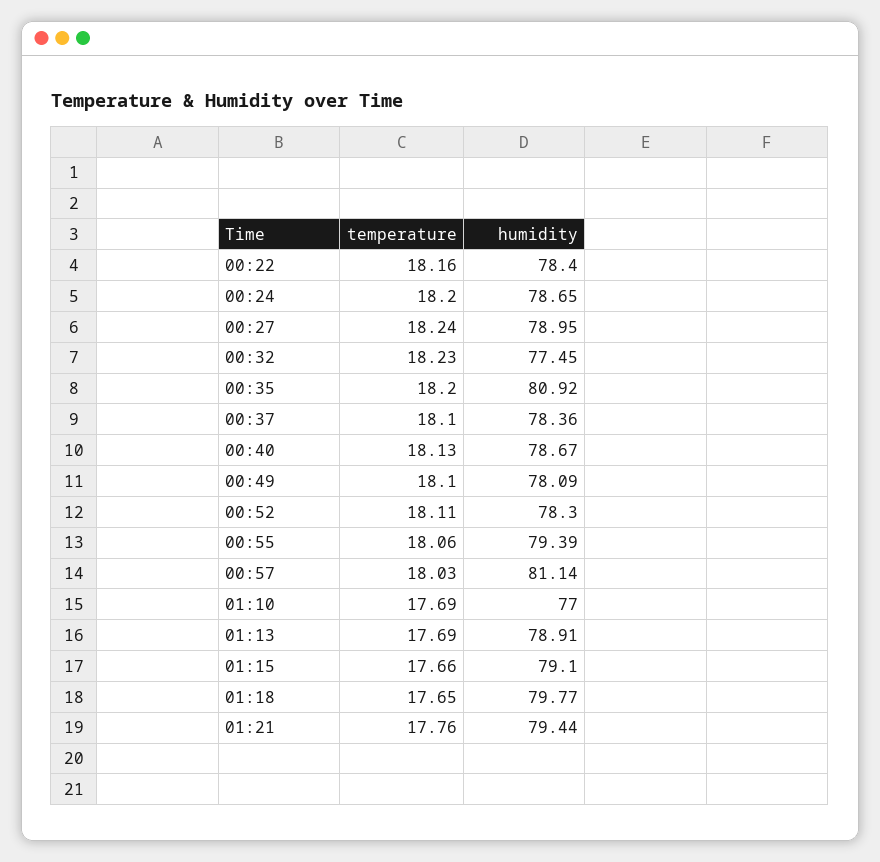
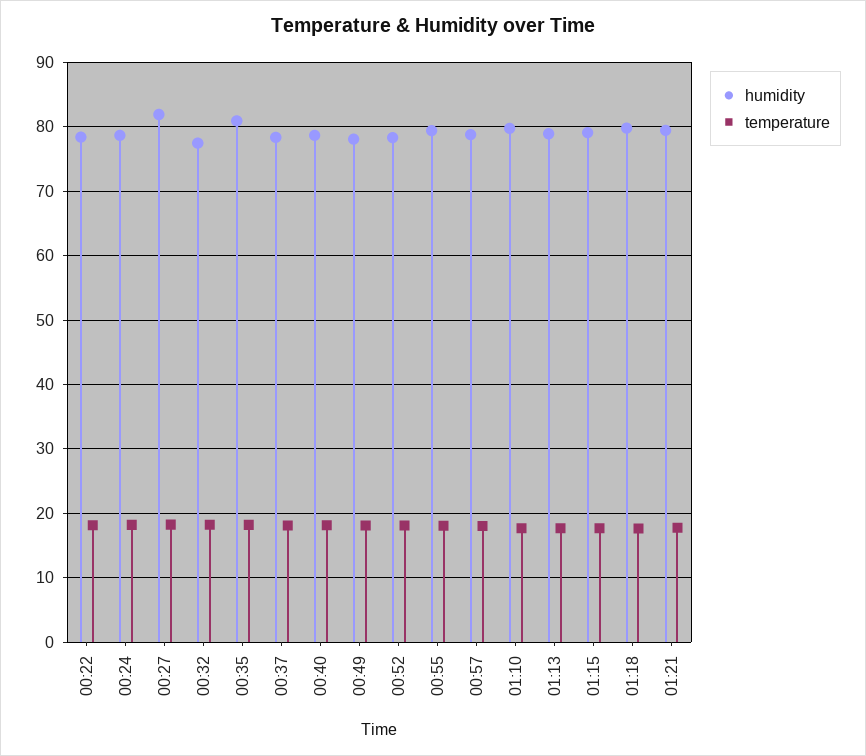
humidity, 00:27: 78.95 -> 82
humidity, 00:57: 81.14 -> 79
humidity, 01:10: 77 -> 80

